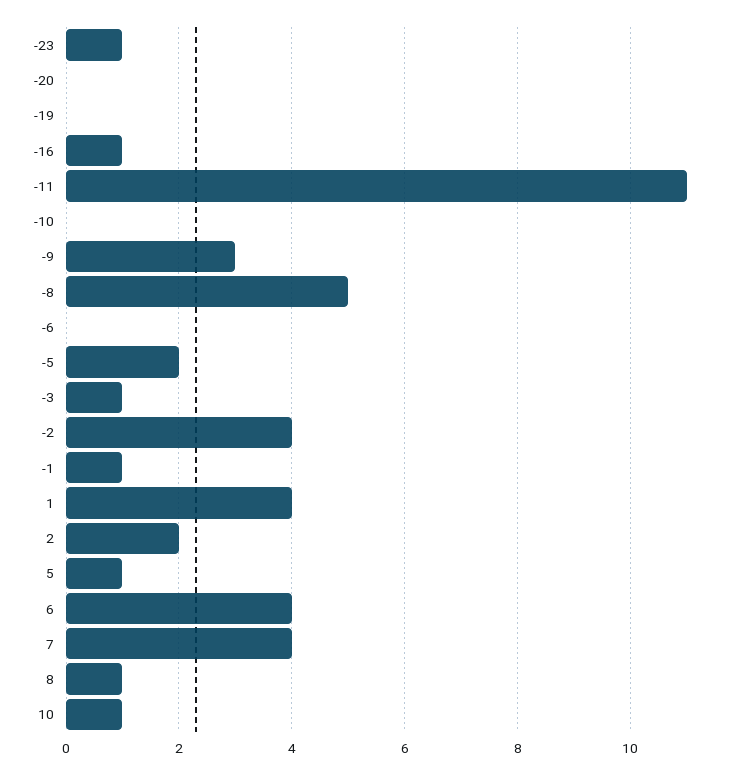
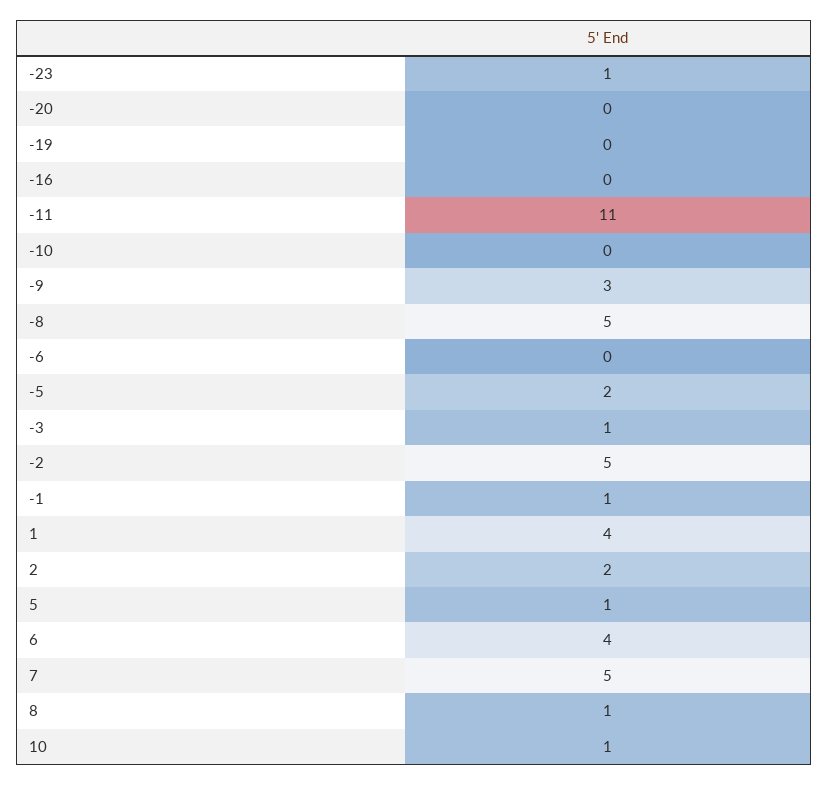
-16: 1 -> 0
-2: 4 -> 5
7: 4 -> 5

